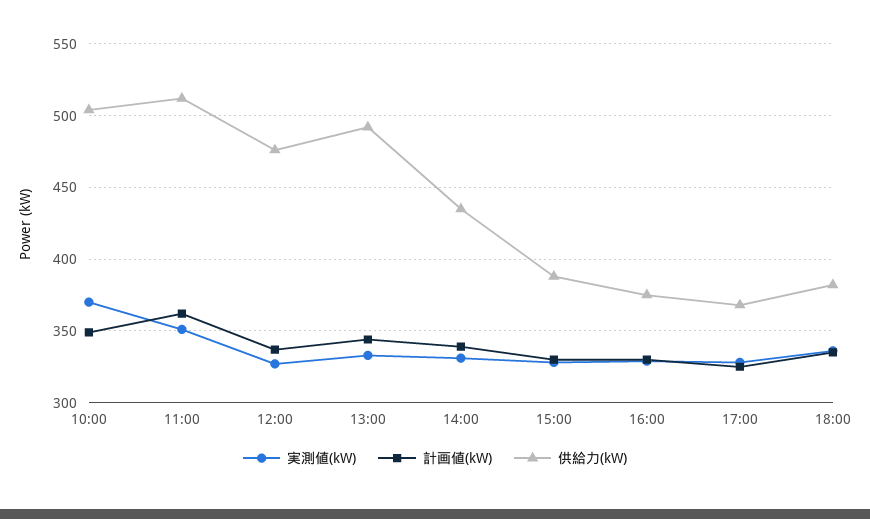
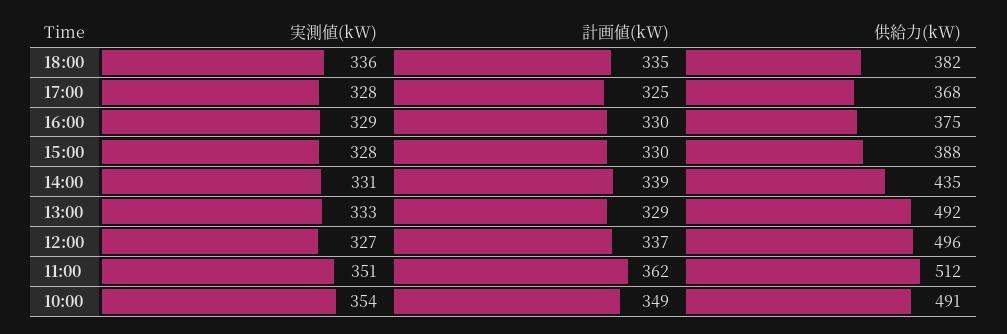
実測値(kW), 10:00: 370 -> 354
供給力(kW), 10:00: 505 -> 491
供給力(kW), 12:00: 475 -> 496
計画値(kW), 13:00: 345 -> 329

